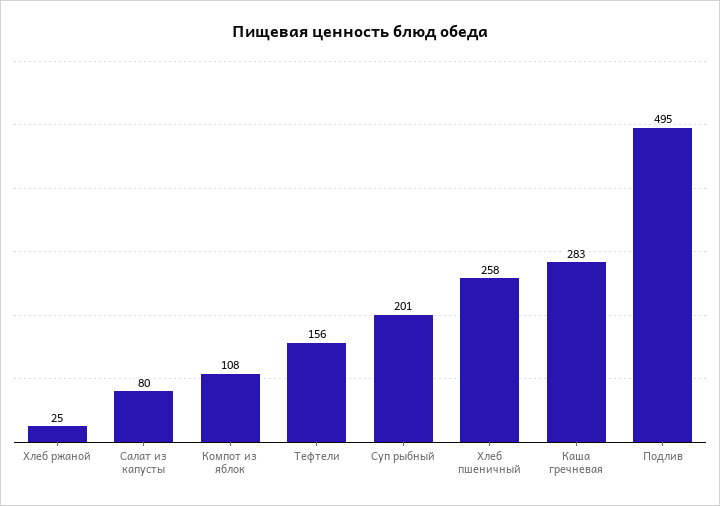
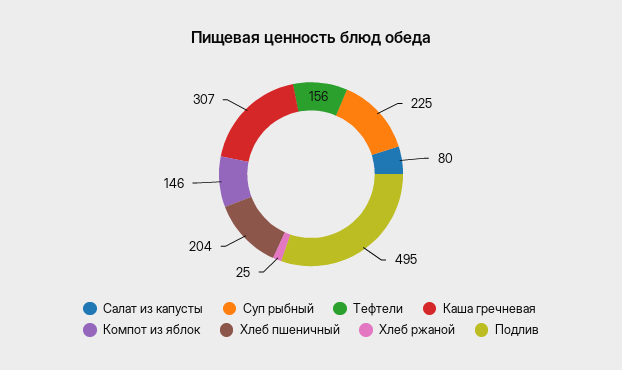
Компот из яблок: 108 -> 146
Суп рыбный: 201 -> 225
Хлеб пшеничный: 258 -> 204
Каша гречневая: 283 -> 307

